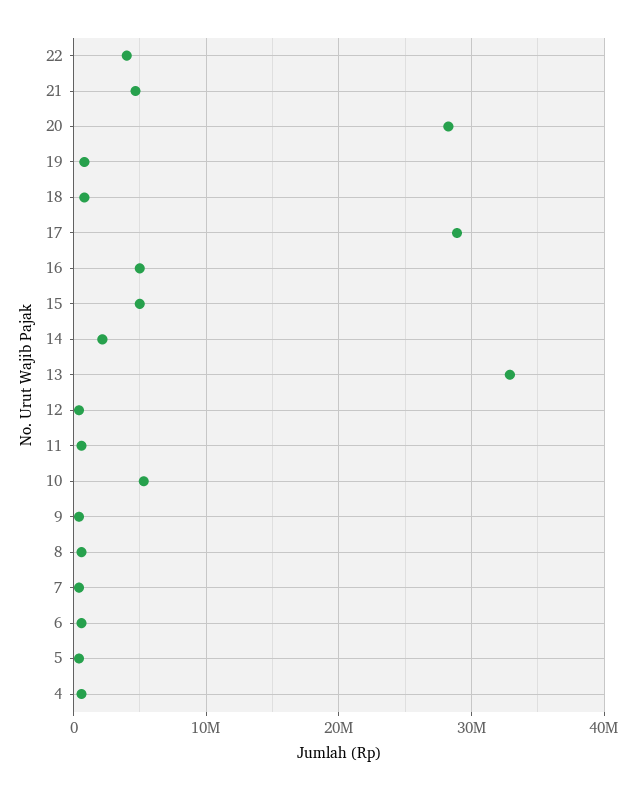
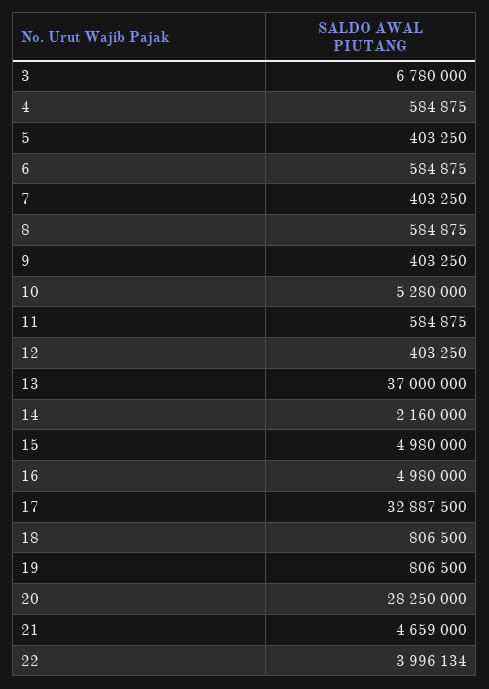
17: 29000000 -> 32887500
13: 33000000 -> 37000000
3: none -> 6780000

